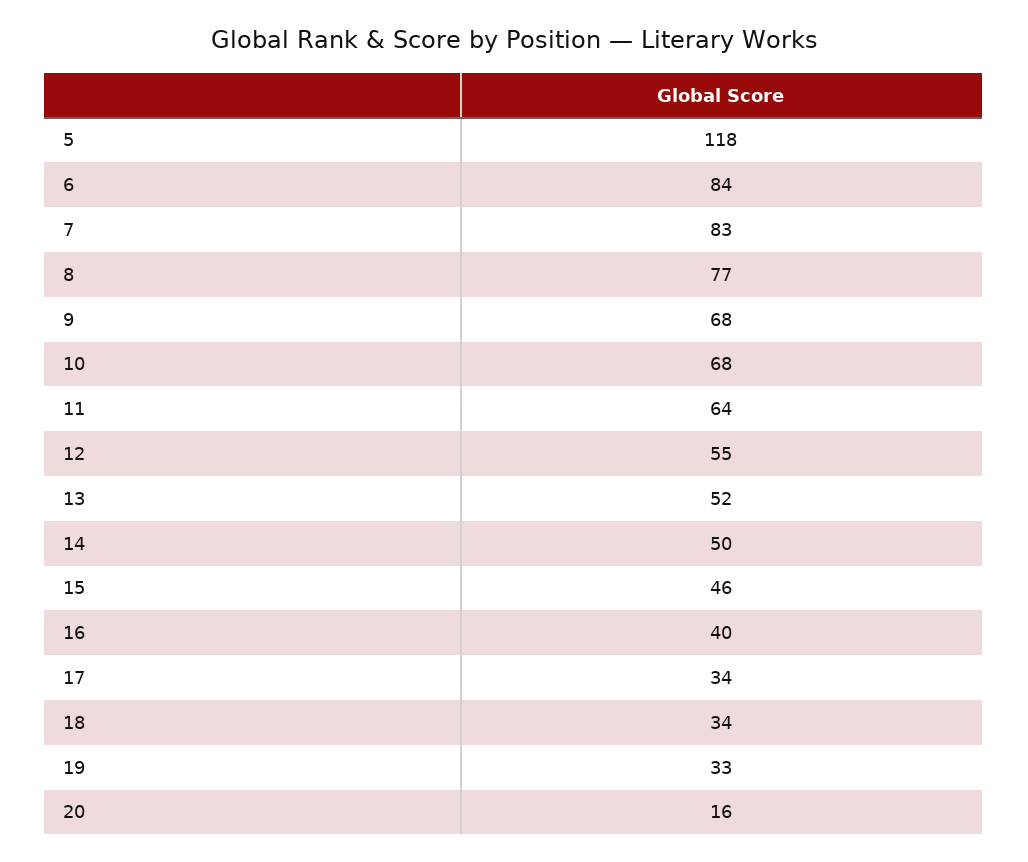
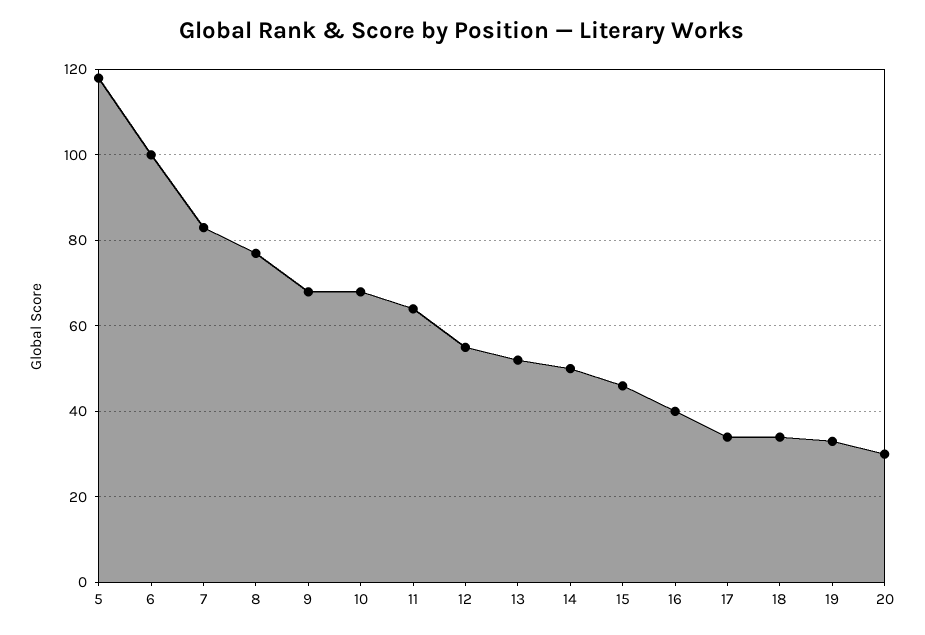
6: 84 -> 100
20: 16 -> 30

